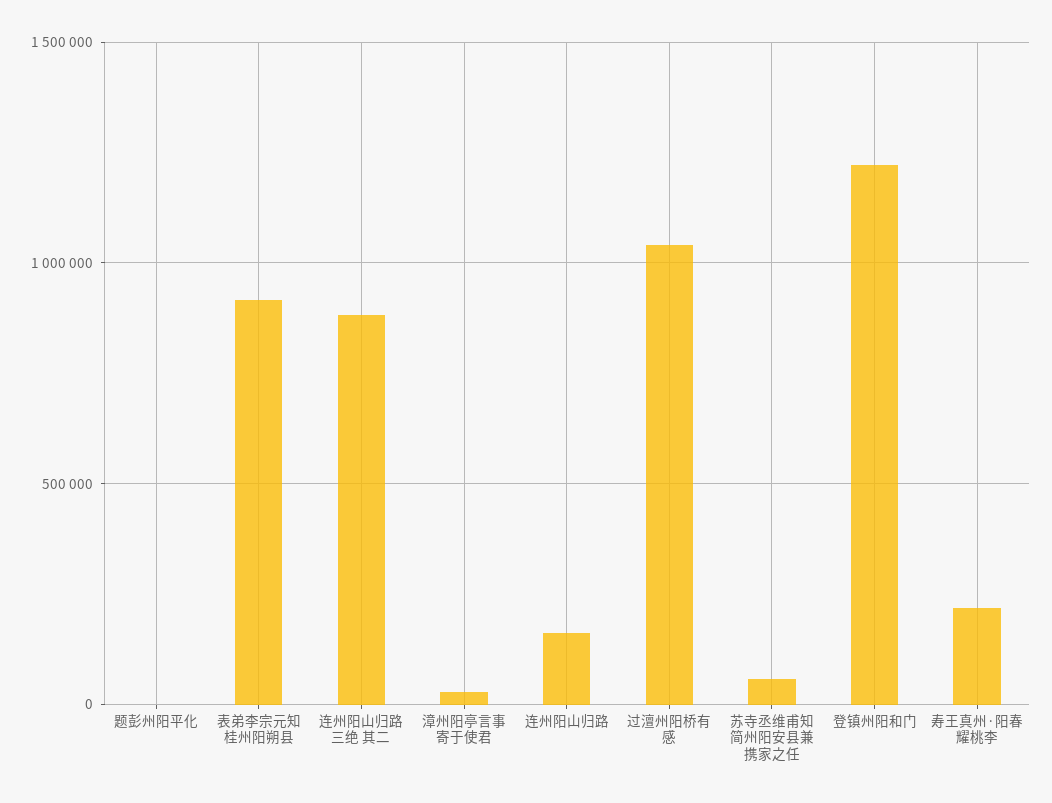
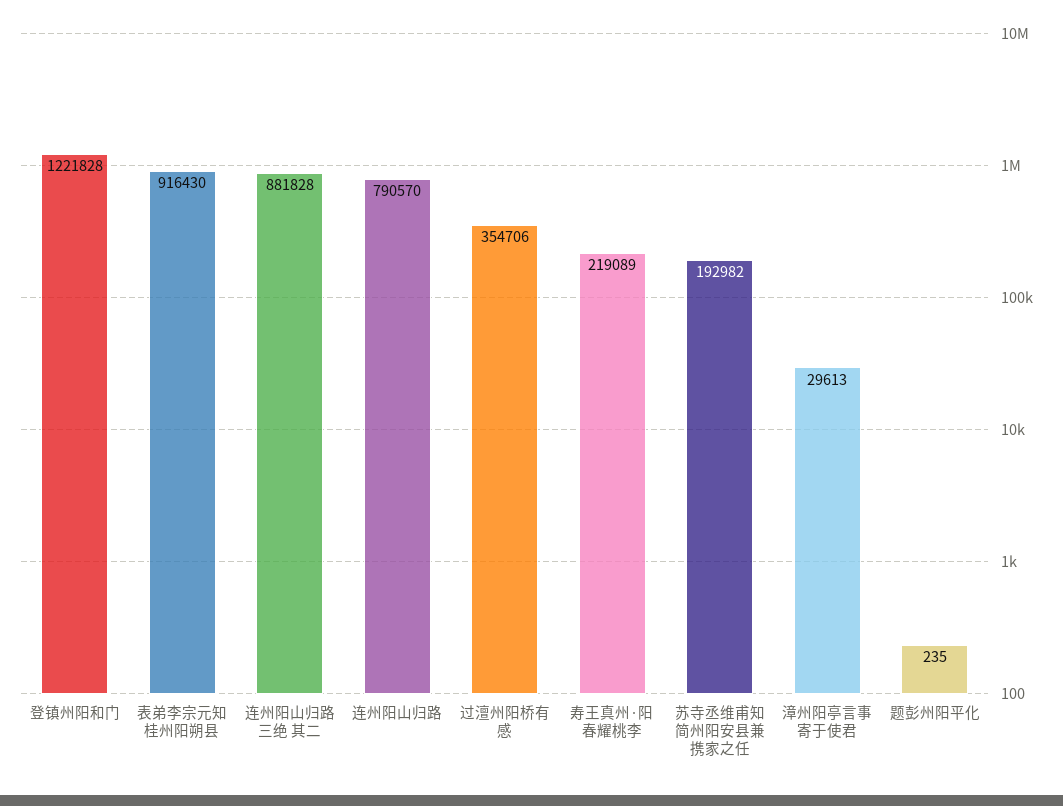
连州阳山归路: 150000 -> 790570
过澶州阳桥有感: 1050000 -> 354706
苏寺丞维甫知简州阳安县兼携家之任: 50000 -> 192982

